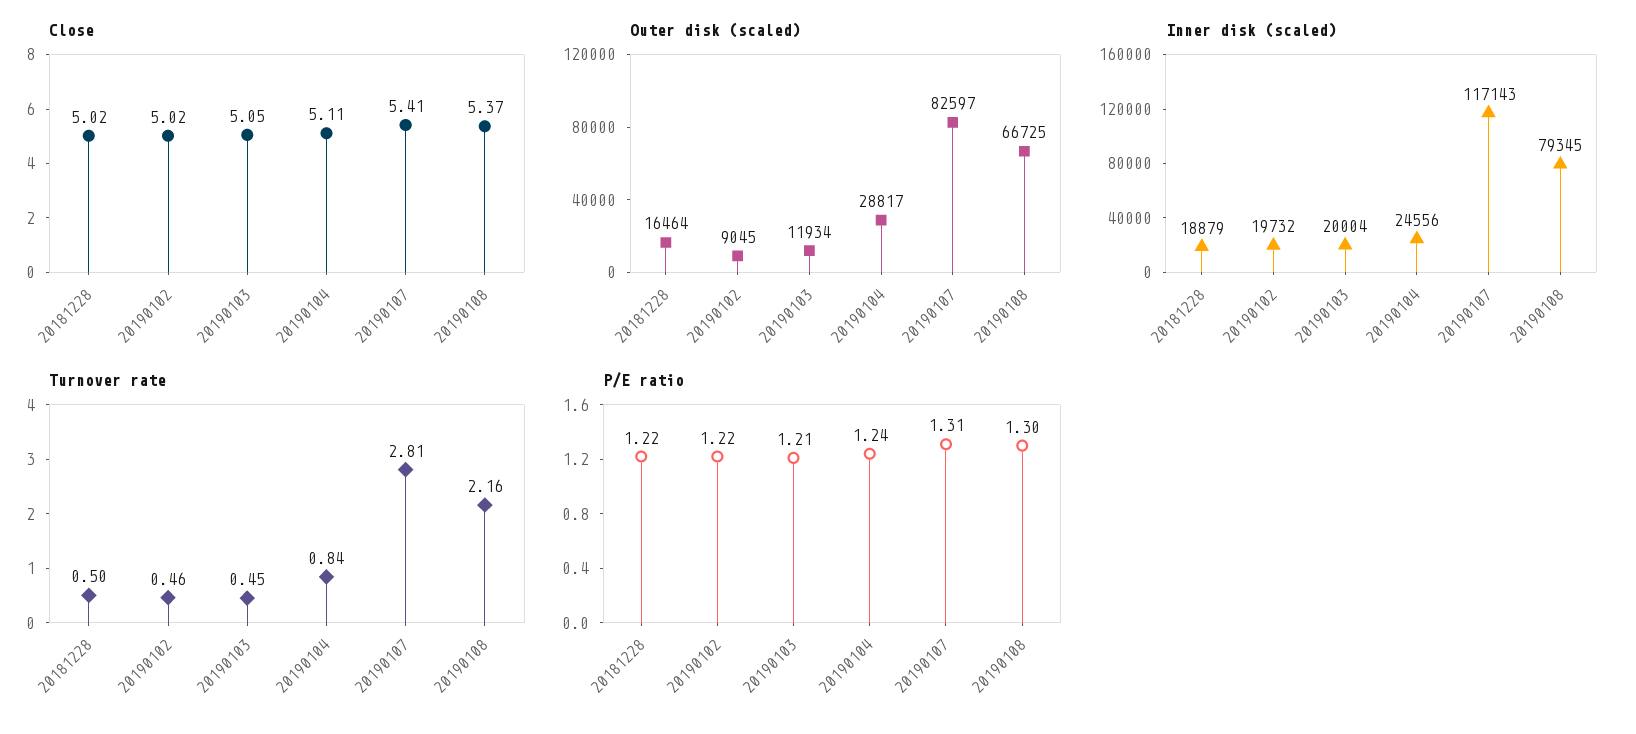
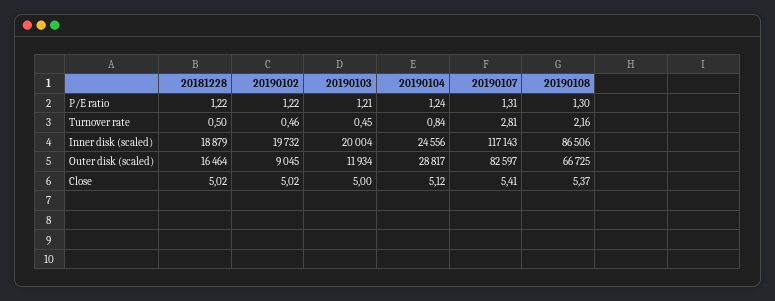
Close, 20190103: 5.05 -> 5
Close, 20190104: 5.11 -> 5.12
Inner disk (scaled), 20190108: 79345 -> 86506

